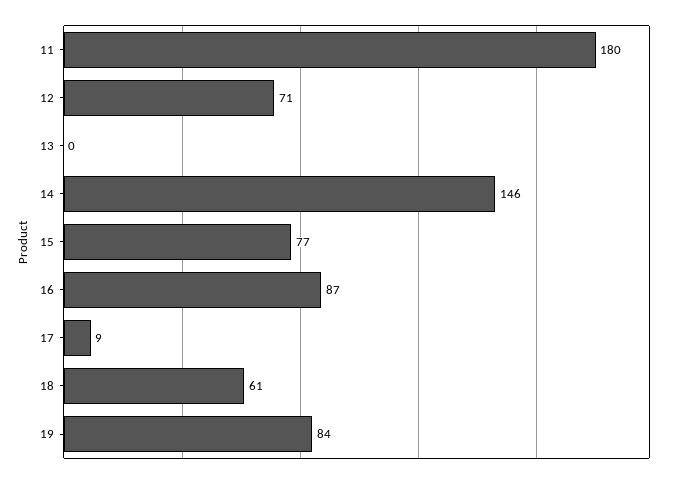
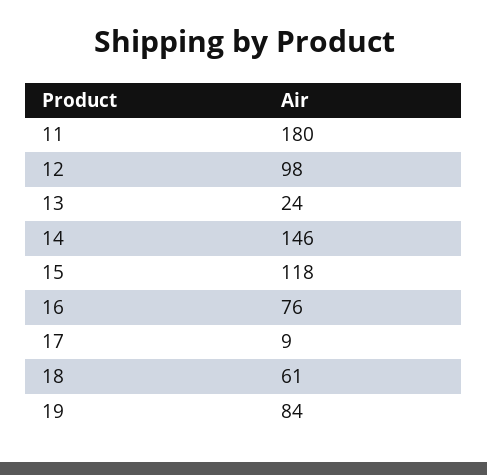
12: 71 -> 98
13: 0 -> 24
15: 77 -> 118
16: 87 -> 76

